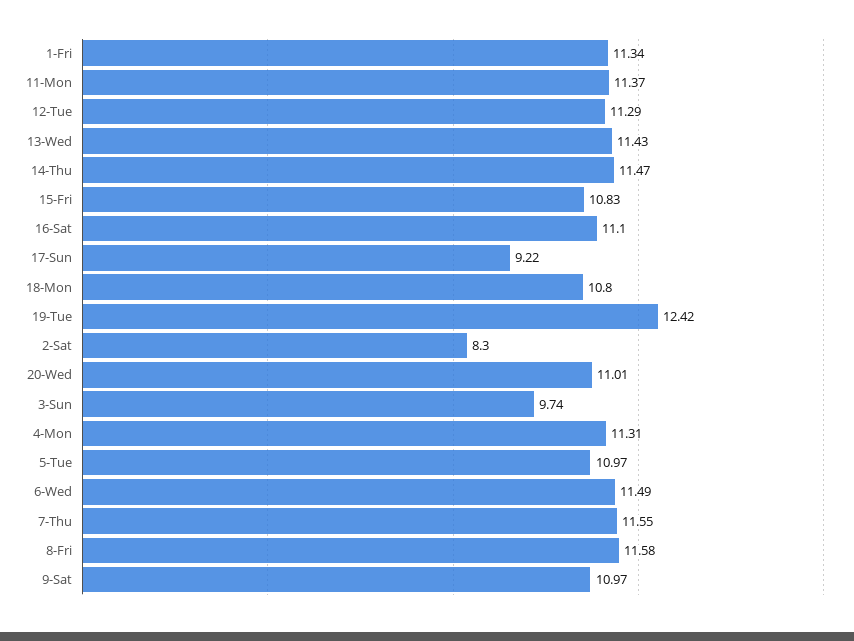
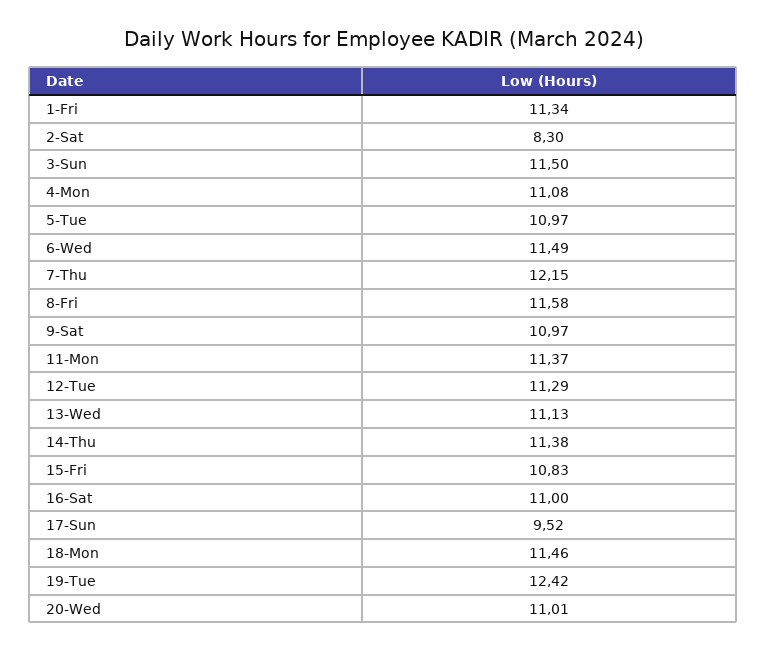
13-Wed: 11.43 -> 11.13
14-Thu: 11.47 -> 11.38
16-Sat: 11.1 -> 11
17-Sun: 9.22 -> 9.52
18-Mon: 10.8 -> 11.46
3-Sun: 9.74 -> 11.5
4-Mon: 11.31 -> 11.08
7-Thu: 11.55 -> 12.15

